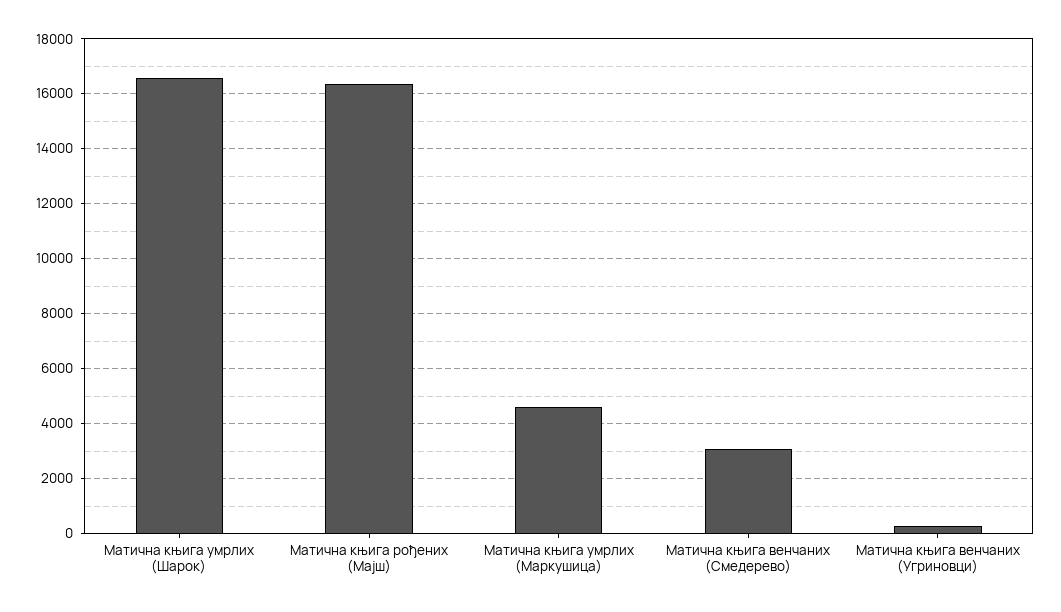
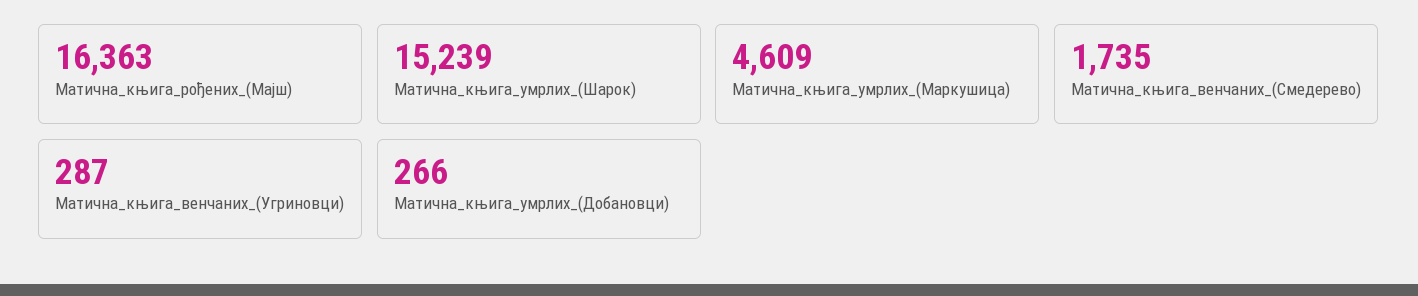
Матична књига умрлих (Шарок): 16500 -> 15239
Матична књига венчаних (Смедерево): 3000 -> 1735
Матична_књига_умрлих_(Добановци): none -> 266

